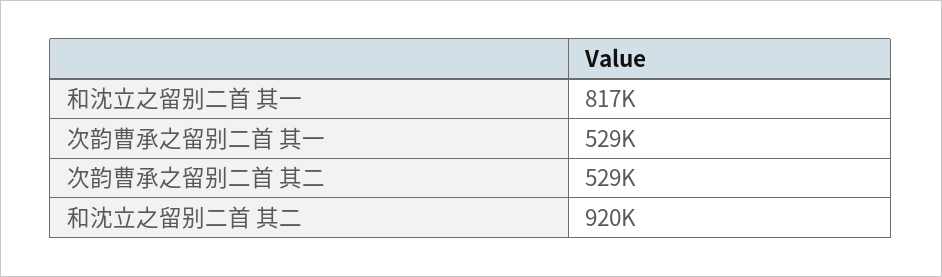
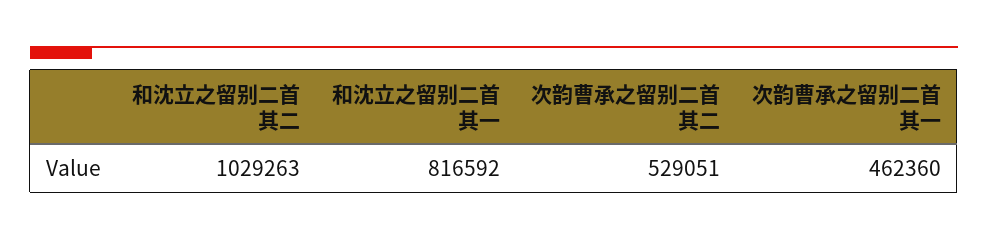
次韵曹承之留别二首 其一: 529000 -> 462360
和沈立之留别二首 其二: 920000 -> 1029263

